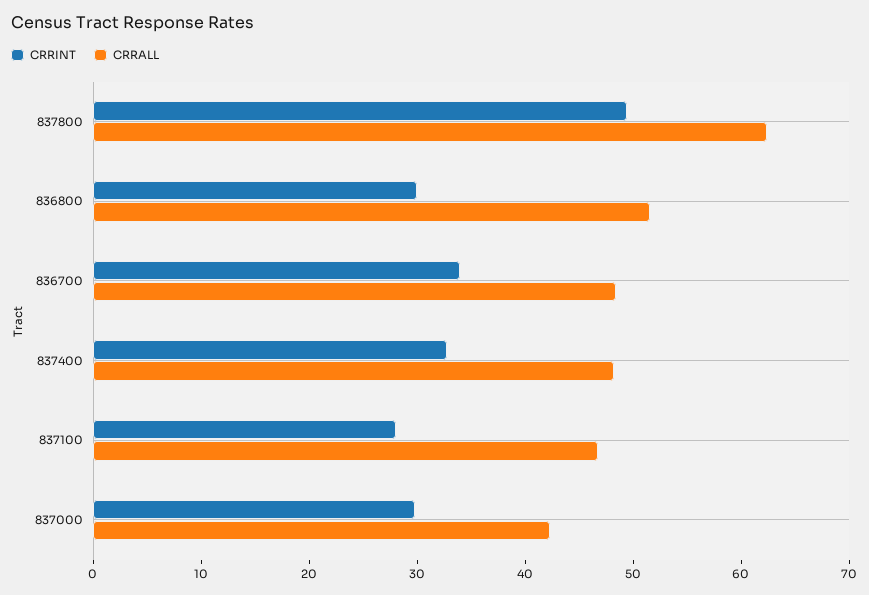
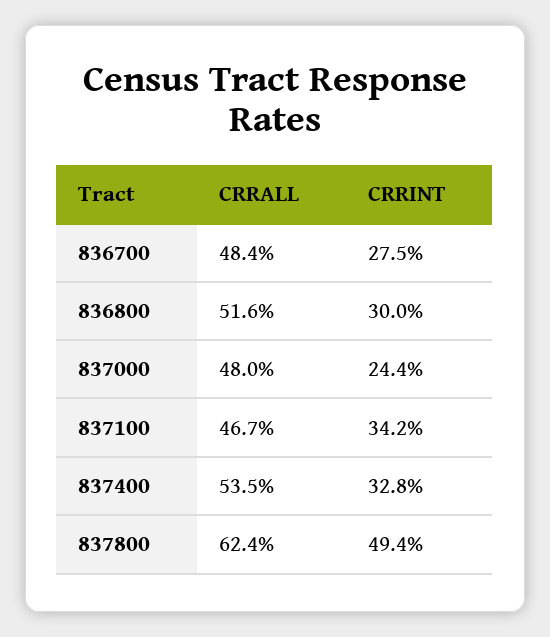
CRRINT, 836700: 34 -> 27.5
CRRALL, 837400: 48 -> 53.5
CRRINT, 837100: 28 -> 34.2
CRRINT, 837000: 30 -> 24.4
CRRALL, 837000: 42 -> 48

